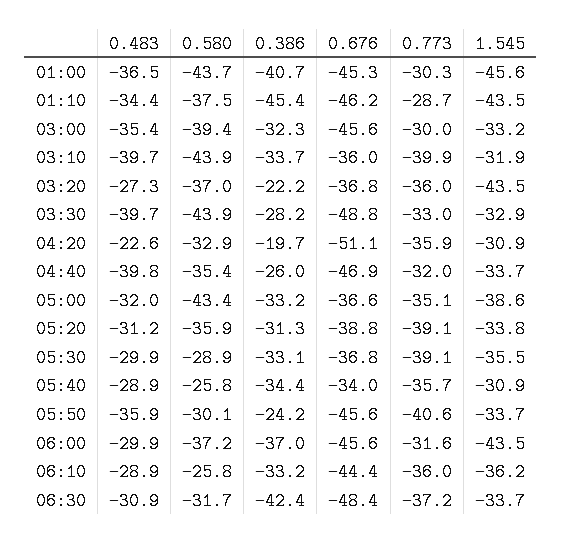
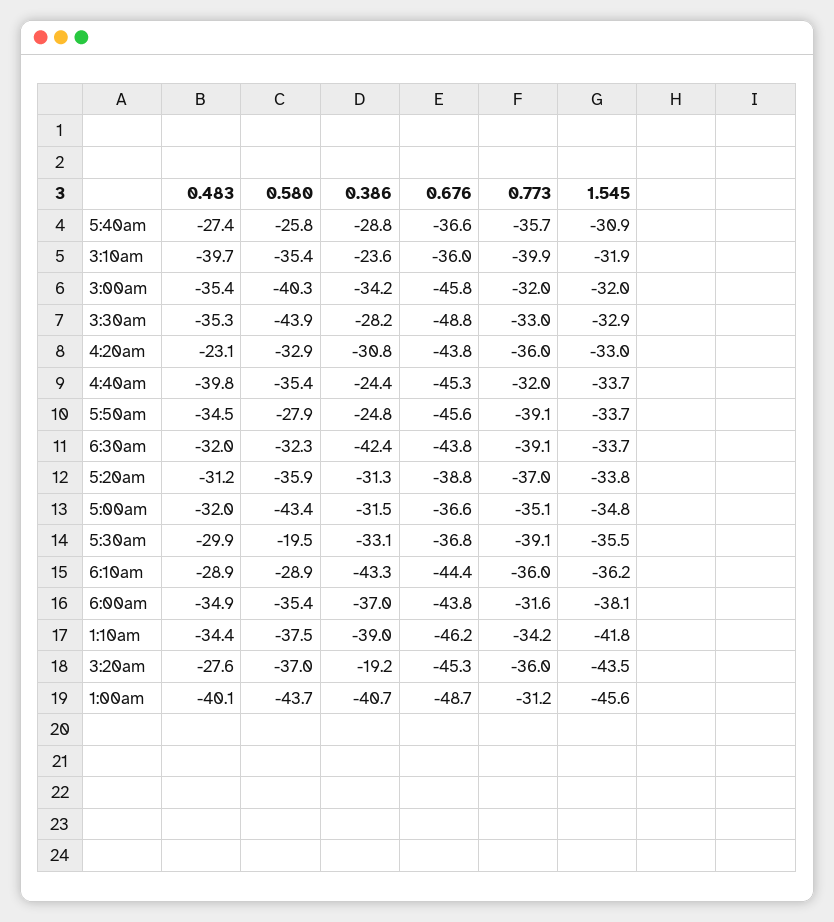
0.483, 01:00: -36.5 -> -40.1
0.676, 01:00: -45.3 -> -48.7
0.773, 01:00: -30.3 -> -31.2
0.386, 01:10: -45.4 -> -39
0.773, 01:10: -28.7 -> -34.2
1.545, 01:10: -43.5 -> -41.8
0.580, 03:00: -39.4 -> -40.3
0.386, 03:00: -32.3 -> -34.2
0.676, 03:00: -45.6 -> -45.8
0.773, 03:00: -30 -> -32
1.545, 03:00: -33.2 -> -32
0.580, 03:10: -43.9 -> -35.4
0.386, 03:10: -33.7 -> -23.6
0.483, 03:20: -27.3 -> -27.6
0.386, 03:20: -22.2 -> -19.2
0.676, 03:20: -36.8 -> -45.3
0.483, 03:30: -39.7 -> -35.3
0.483, 04:20: -22.6 -> -23.1
0.386, 04:20: -19.7 -> -30.8
0.676, 04:20: -51.1 -> -43.8
0.773, 04:20: -35.9 -> -36
1.545, 04:20: -30.9 -> -33
0.386, 04:40: -26 -> -24.4
0.676, 04:40: -46.9 -> -45.3
0.386, 05:00: -33.2 -> -31.5
1.545, 05:00: -38.6 -> -34.8
0.773, 05:20: -39.1 -> -37
0.580, 05:30: -28.9 -> -19.5
0.483, 05:40: -28.9 -> -27.4
0.386, 05:40: -34.4 -> -28.8
0.676, 05:40: -34 -> -36.6
0.483, 05:50: -35.9 -> -34.5
0.580, 05:50: -30.1 -> -27.9
0.386, 05:50: -24.2 -> -24.8
0.773, 05:50: -40.6 -> -39.1
0.483, 06:00: -29.9 -> -34.9
0.580, 06:00: -37.2 -> -35.4
0.676, 06:00: -45.6 -> -43.8
1.545, 06:00: -43.5 -> -38.1
0.580, 06:10: -25.8 -> -28.9
0.386, 06:10: -33.2 -> -43.3
0.483, 06:30: -30.9 -> -32
0.580, 06:30: -31.7 -> -32.3
0.676, 06:30: -48.4 -> -43.8
0.773, 06:30: -37.2 -> -39.1

